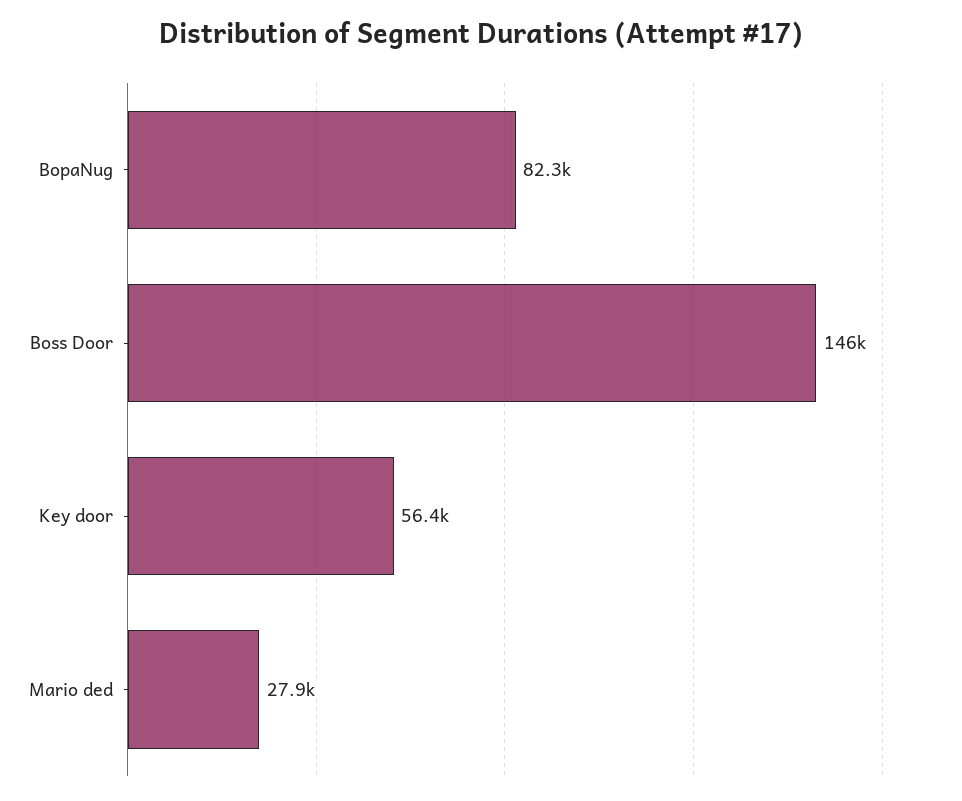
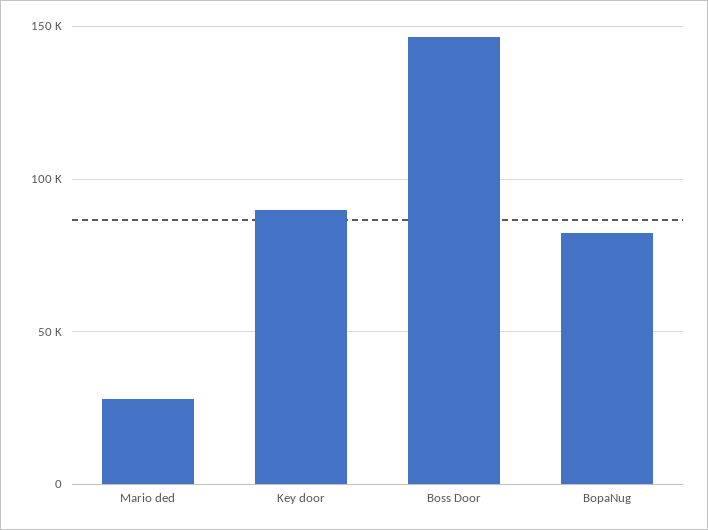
Key door: 56400 -> 90000

